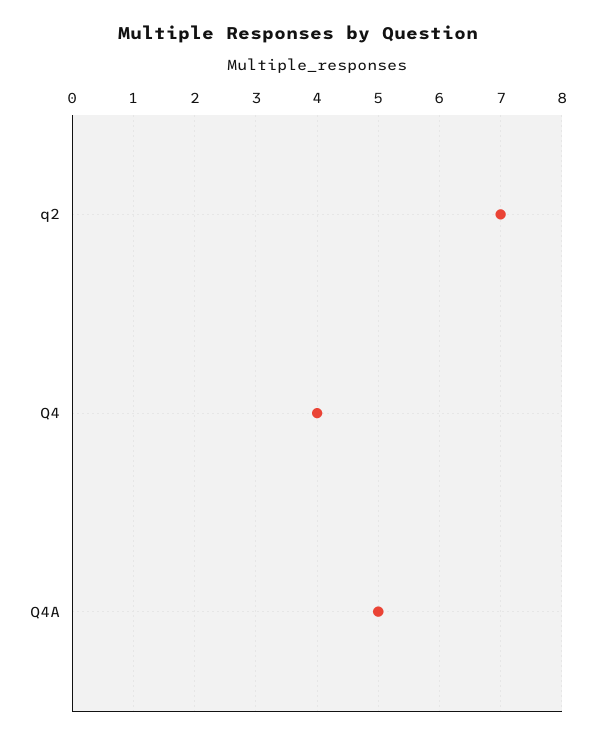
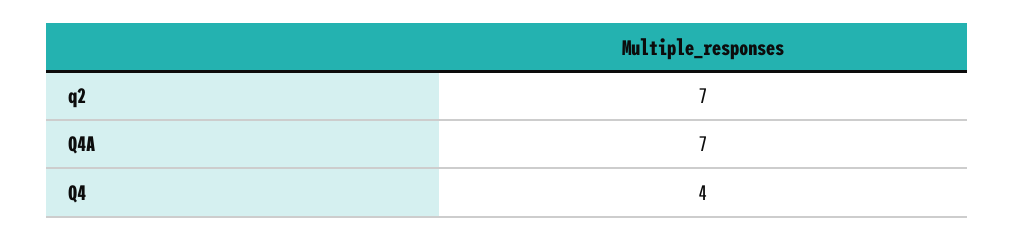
Q4A: 5 -> 7

